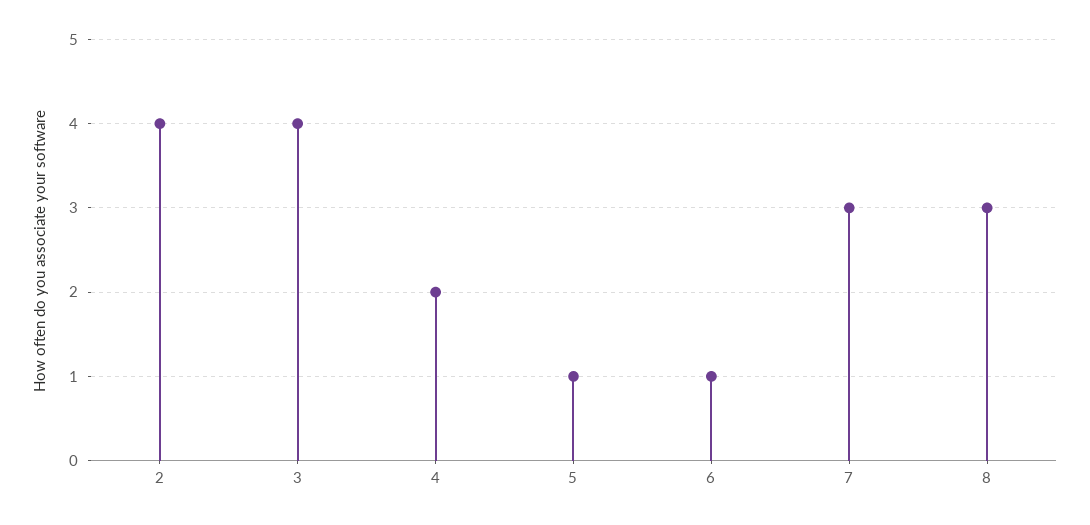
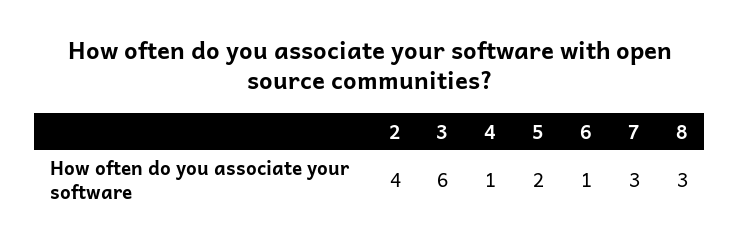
3: 4 -> 6
4: 2 -> 1
5: 1 -> 2

